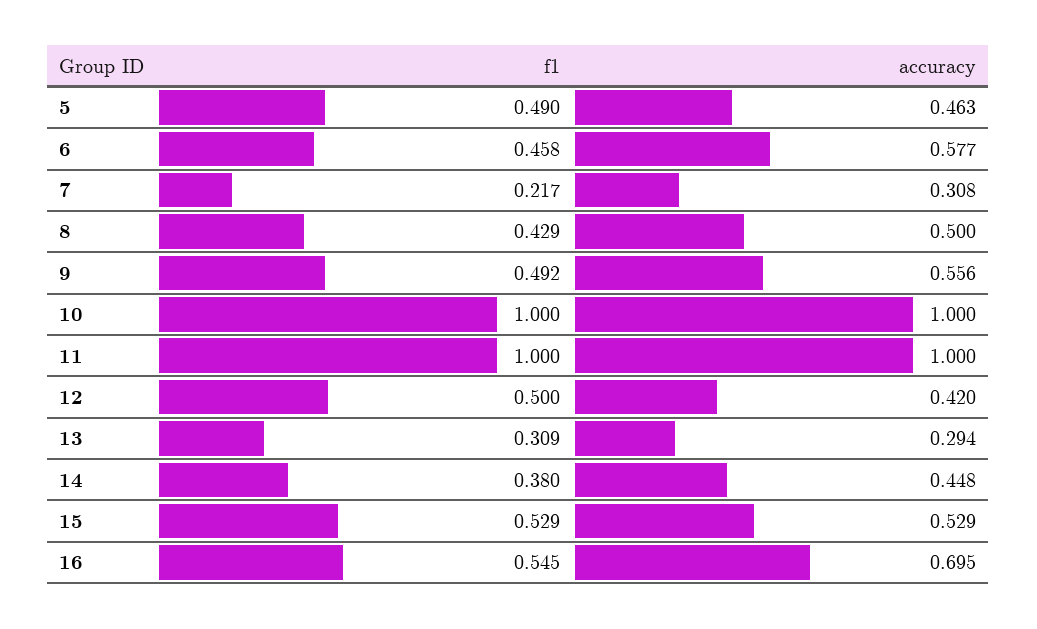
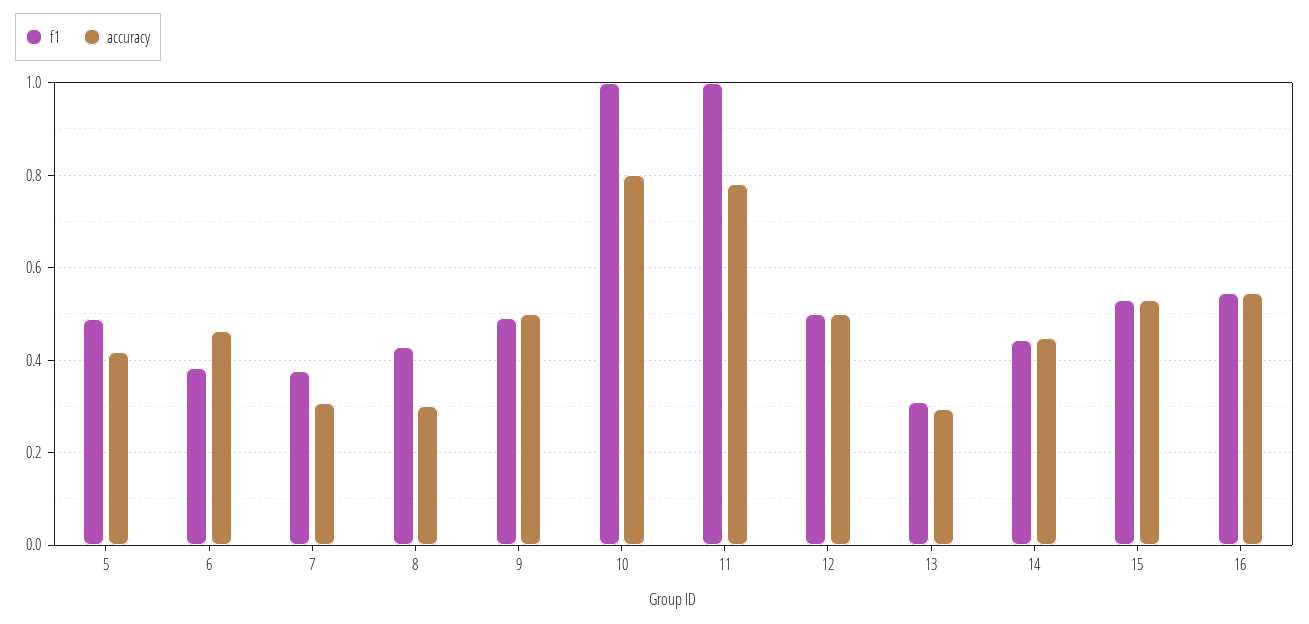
accuracy, 5: 0.463 -> 0.42
f1, 6: 0.458 -> 0.38
accuracy, 6: 0.577 -> 0.46
f1, 7: 0.217 -> 0.38
accuracy, 8: 0.5 -> 0.3
accuracy, 9: 0.556 -> 0.5
accuracy, 10: 1 -> 0.8
accuracy, 11: 1 -> 0.78
accuracy, 12: 0.42 -> 0.5
f1, 14: 0.38 -> 0.44
accuracy, 16: 0.695 -> 0.54

